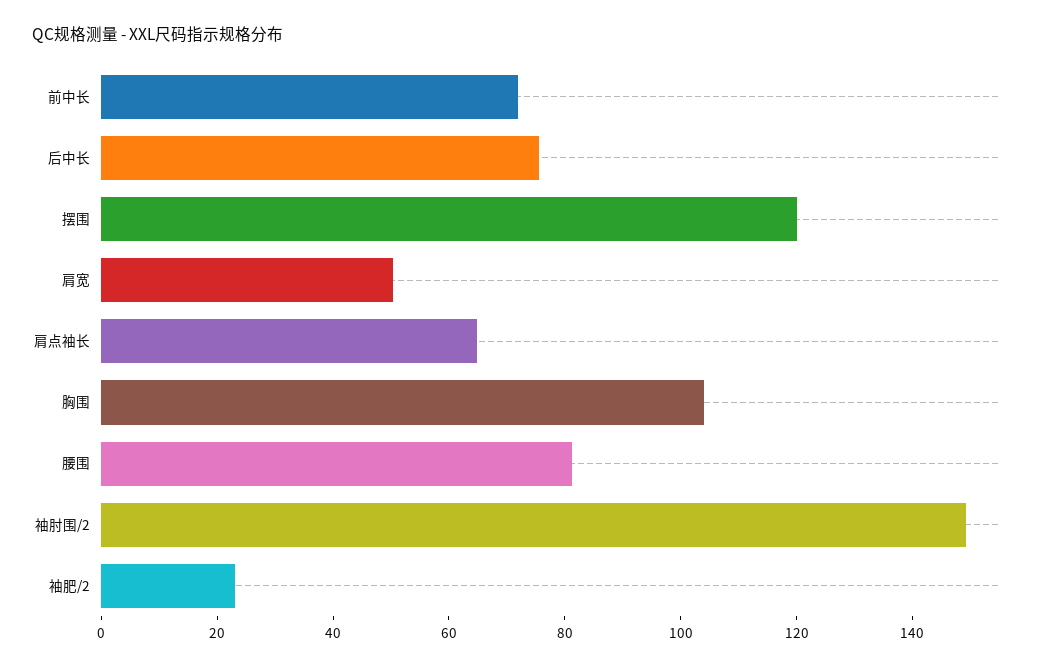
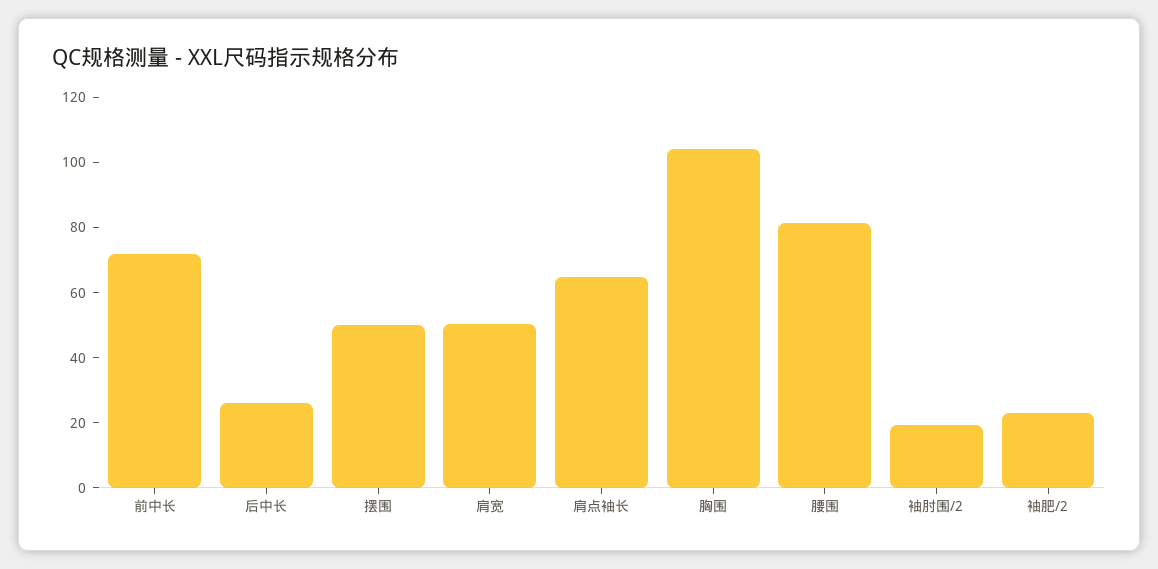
后中长: 75 -> 25
摆围: 120 -> 50
袖肘围/2: 150 -> 20

